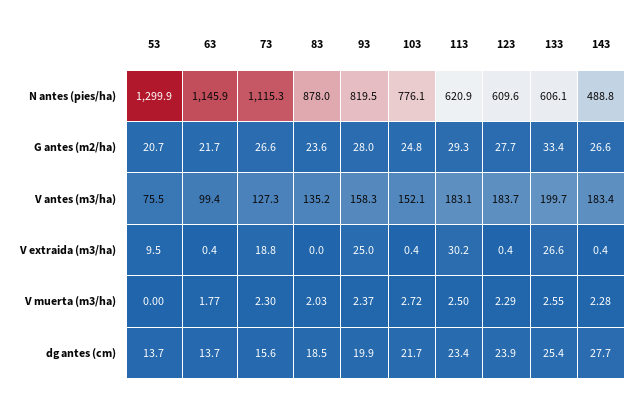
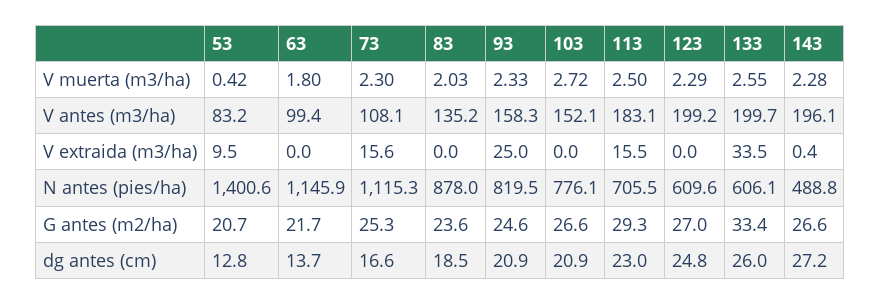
53, N antes (pies/ha): 1299.9 -> 1400.6
113, N antes (pies/ha): 620.9 -> 705.5
73, G antes (m2/ha): 26.6 -> 25.3
93, G antes (m2/ha): 28 -> 24.6
103, G antes (m2/ha): 24.8 -> 26.6
123, G antes (m2/ha): 27.7 -> 27
53, V antes (m3/ha): 75.5 -> 83.2
73, V antes (m3/ha): 127.3 -> 108.1
123, V antes (m3/ha): 183.7 -> 199.2
143, V antes (m3/ha): 183.4 -> 196.1
63, V extraida (m3/ha): 0.4 -> 0
73, V extraida (m3/ha): 18.8 -> 15.6
103, V extraida (m3/ha): 0.4 -> 0
113, V extraida (m3/ha): 30.2 -> 15.5
123, V extraida (m3/ha): 0.4 -> 0
133, V extraida (m3/ha): 26.6 -> 33.5
53, V muerta (m3/ha): 0 -> 0.42
63, V muerta (m3/ha): 1.77 -> 1.8
93, V muerta (m3/ha): 2.37 -> 2.33
53, dg antes (cm): 13.7 -> 12.8
73, dg antes (cm): 15.6 -> 16.6
93, dg antes (cm): 19.9 -> 20.9
103, dg antes (cm): 21.7 -> 20.9
113, dg antes (cm): 23.4 -> 23
123, dg antes (cm): 23.9 -> 24.8
133, dg antes (cm): 25.4 -> 26
143, dg antes (cm): 27.7 -> 27.2

